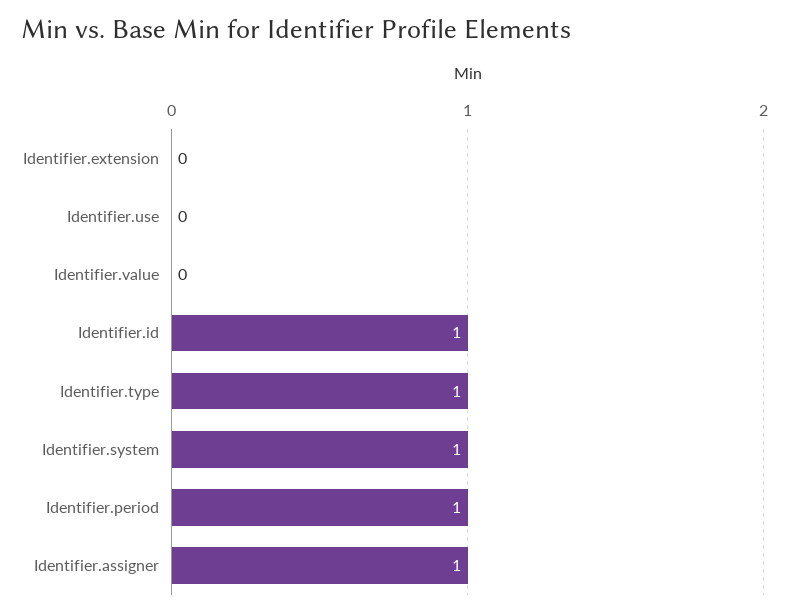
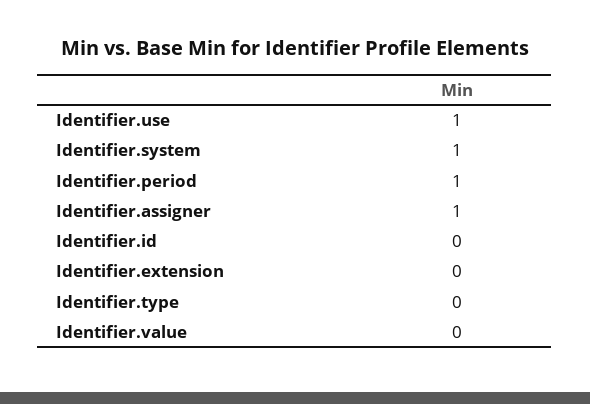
Identifier.use: 0 -> 1
Identifier.id: 1 -> 0
Identifier.type: 1 -> 0

